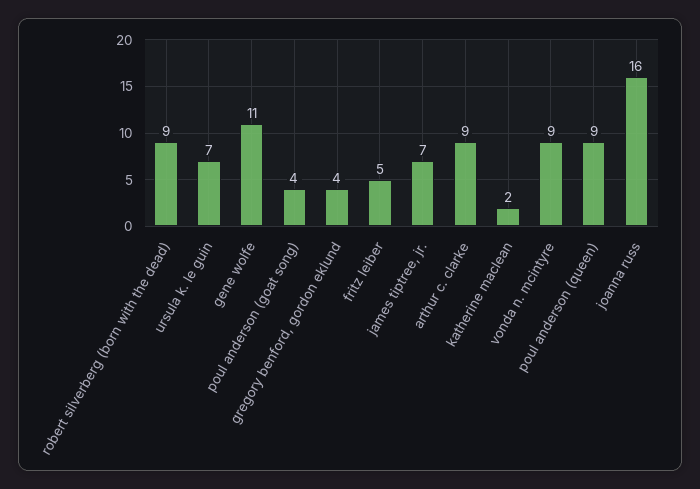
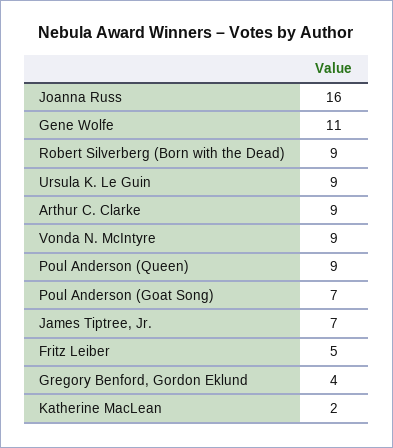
ursula k. le guin: 7 -> 9
poul anderson (goat song): 4 -> 7

